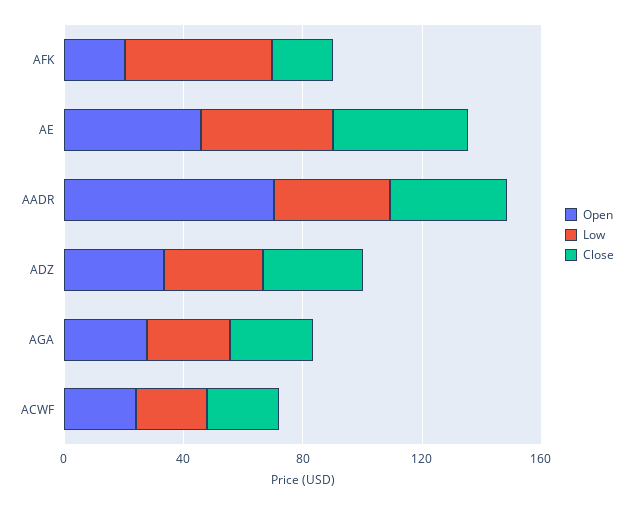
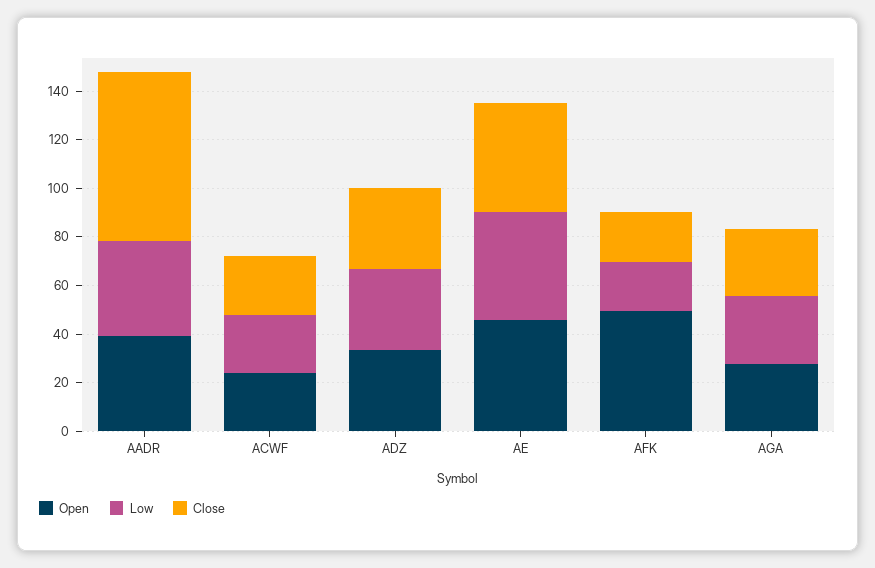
Open, AFK: 20 -> 50
Low, AFK: 50 -> 20
Open, AADR: 70 -> 40
Close, AADR: 40 -> 70

